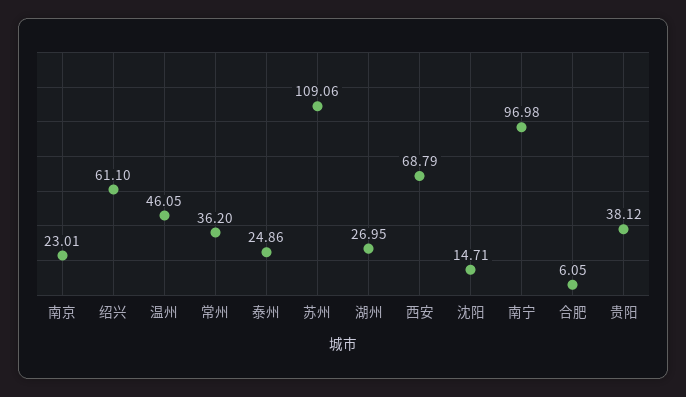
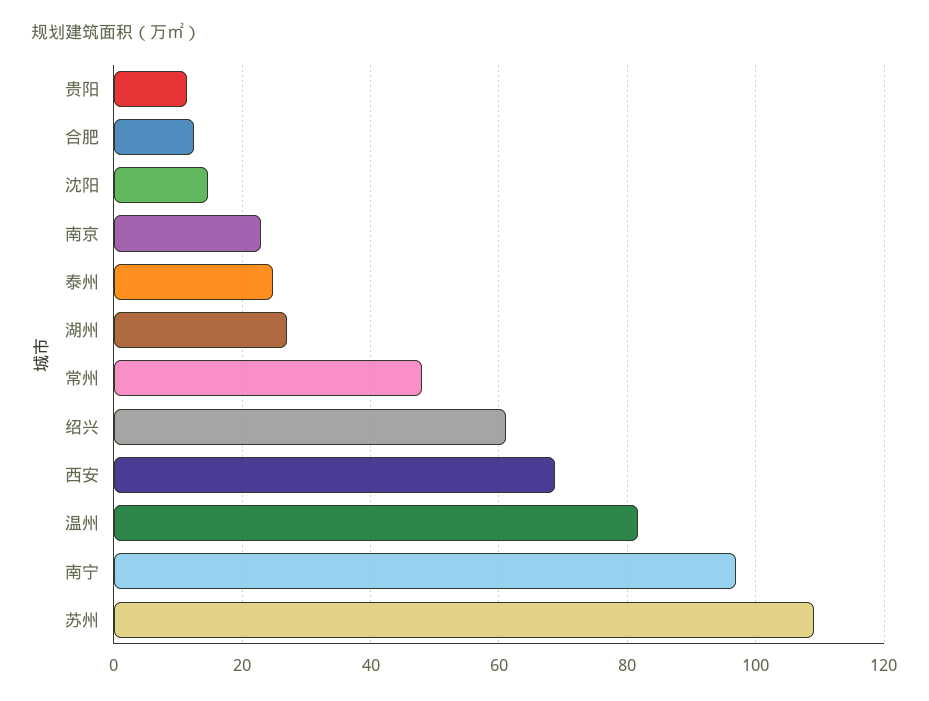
温州: 46.05 -> 82
常州: 36.2 -> 48
合肥: 6.05 -> 12
贵阳: 38.12 -> 12

